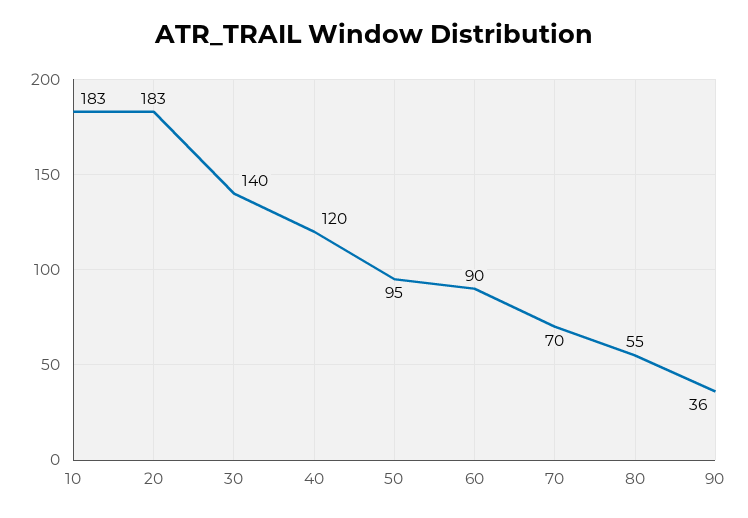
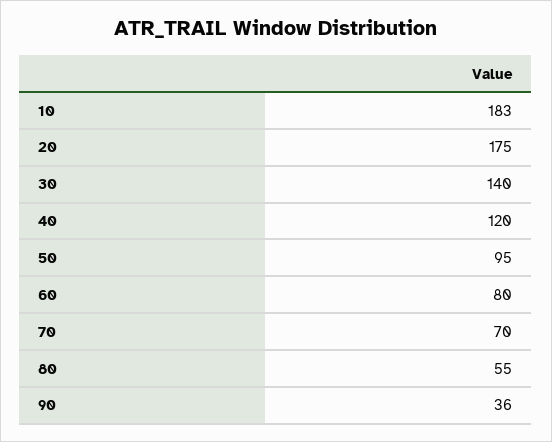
20: 183 -> 175
60: 90 -> 80

